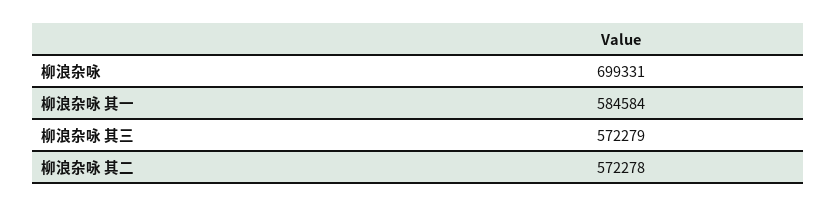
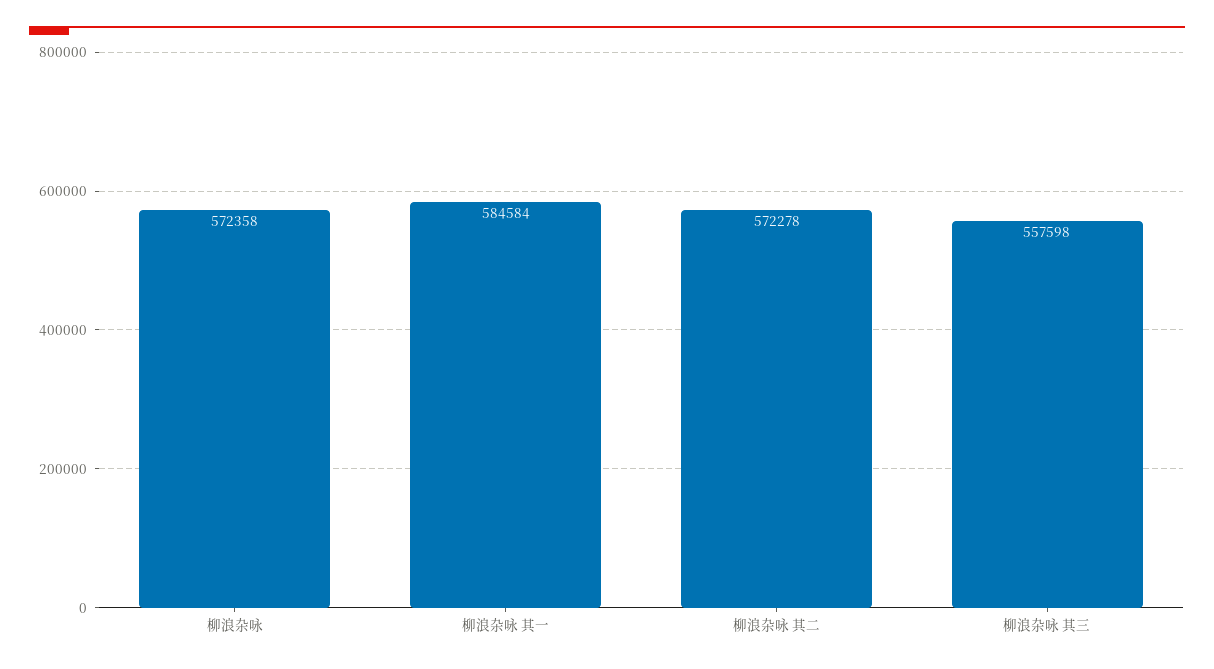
柳浪杂咏: 699331 -> 572358
柳浪杂咏 其三: 572279 -> 557598

